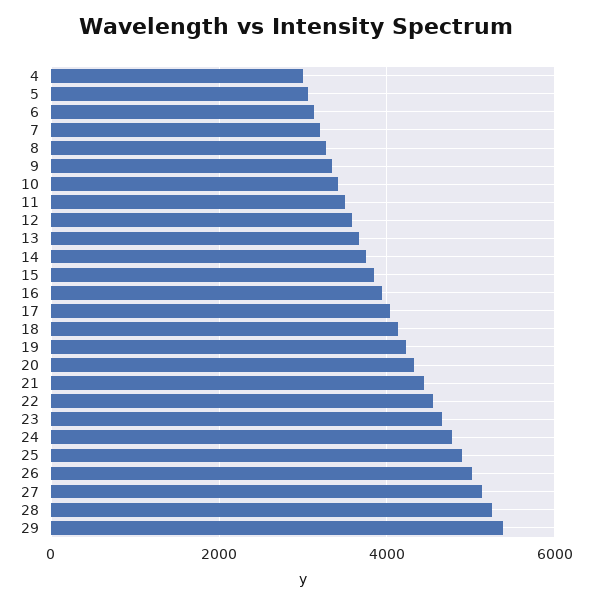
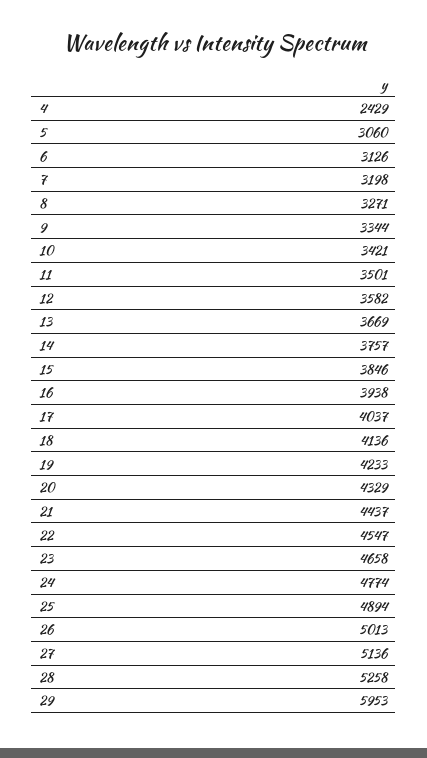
4: 3000 -> 2429
29: 5400 -> 5953

